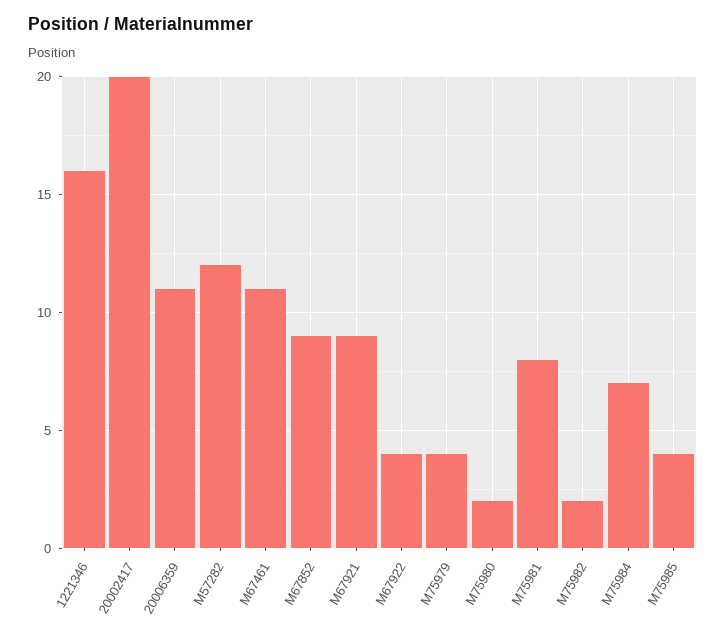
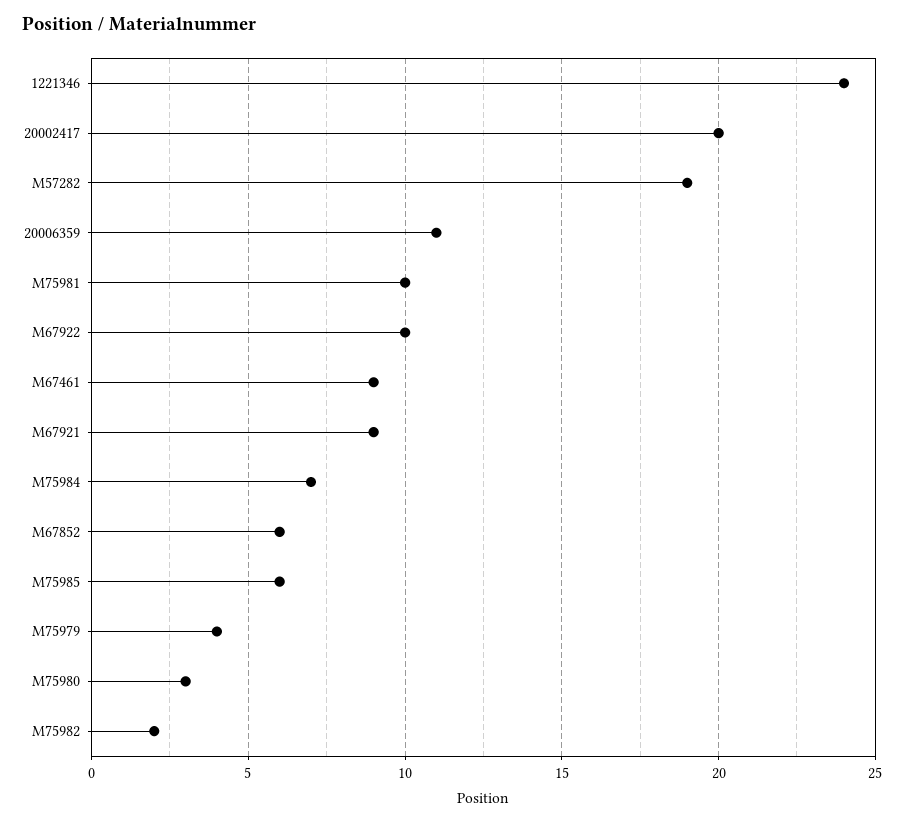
1221346: 16 -> 24
M57282: 12 -> 19
M67461: 11 -> 9
M67852: 9 -> 6
M67922: 4 -> 10
M75980: 2 -> 3
M75981: 8 -> 10
M75985: 4 -> 6

